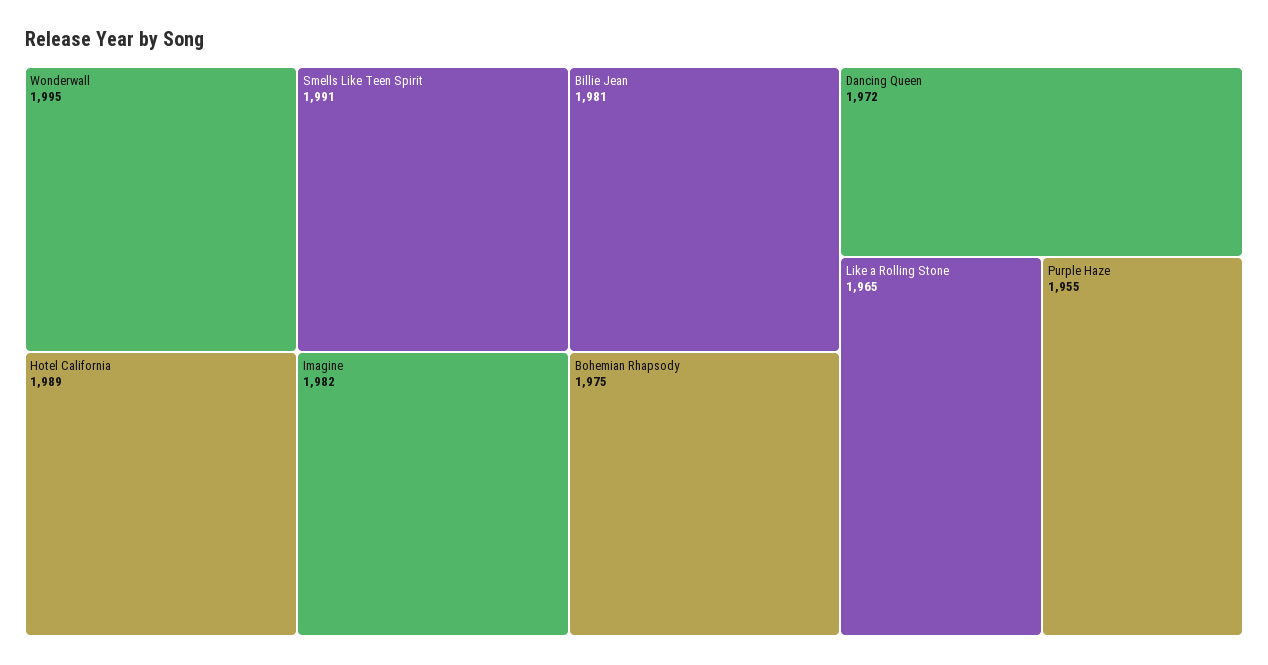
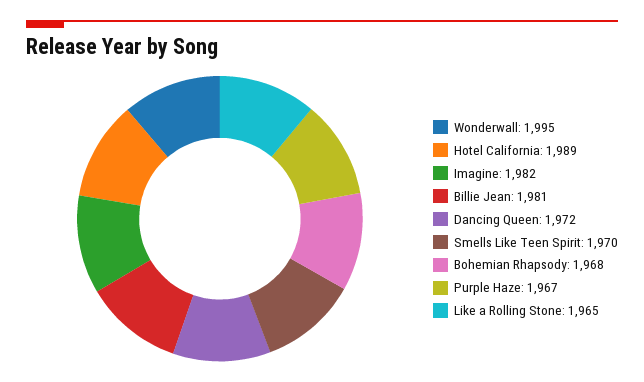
Smells Like Teen Spirit: 1991 -> 1970
Bohemian Rhapsody: 1975 -> 1968
Purple Haze: 1955 -> 1967

